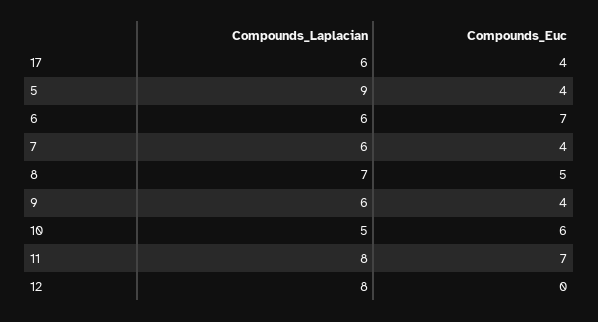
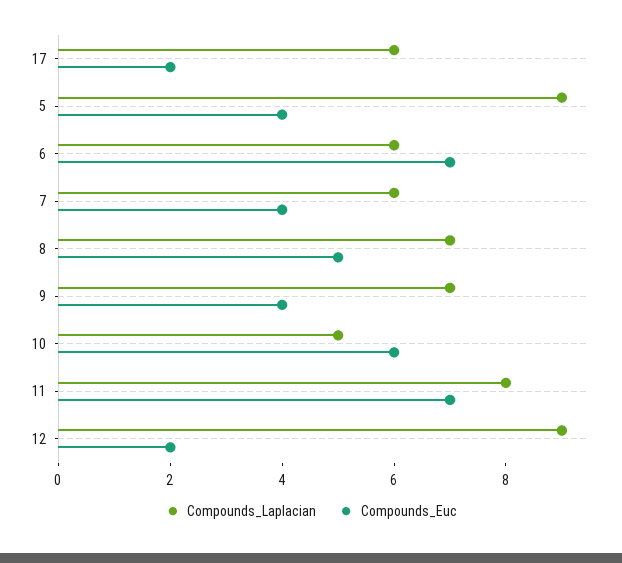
Compounds_Euc, 17: 4 -> 2
Compounds_Laplacian, 9: 6 -> 7
Compounds_Laplacian, 12: 8 -> 9
Compounds_Euc, 12: 0 -> 2

